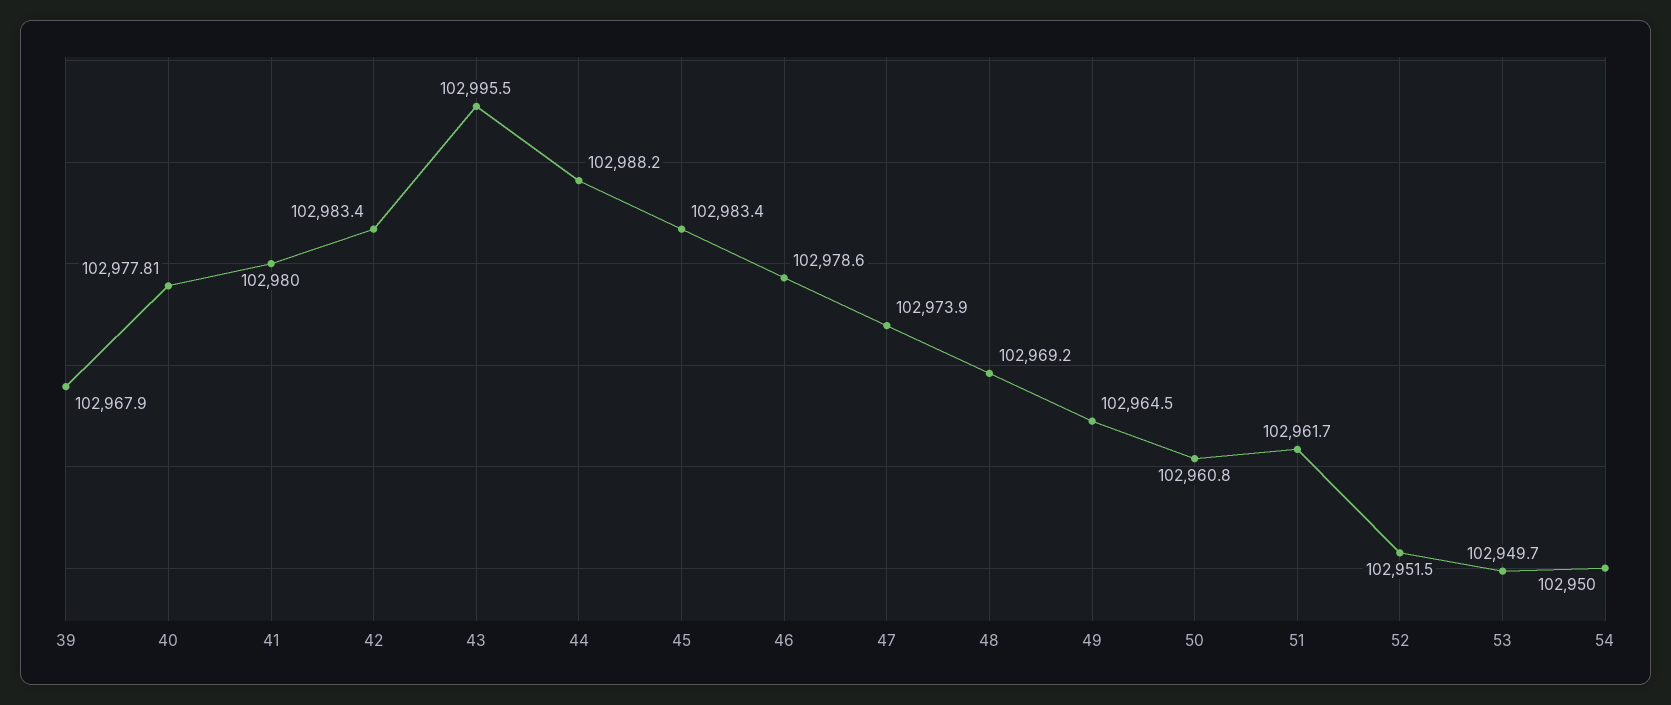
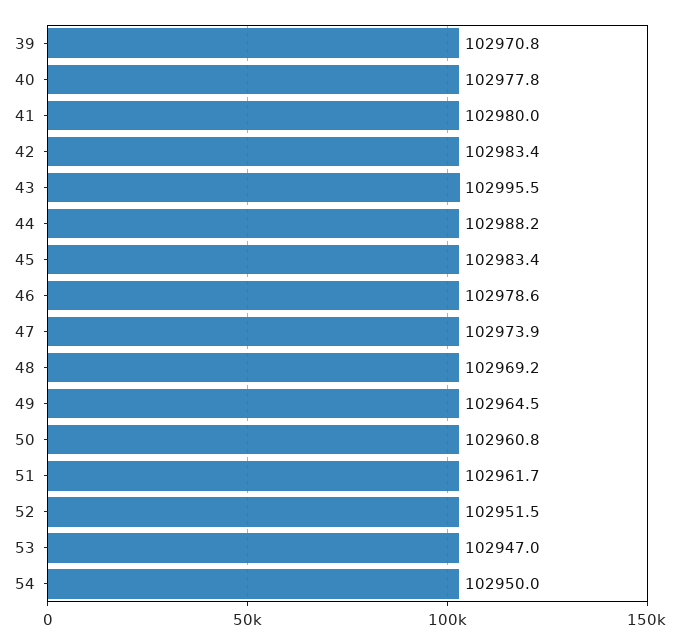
39: 102967.9 -> 102970.8
53: 102949.7 -> 102947

